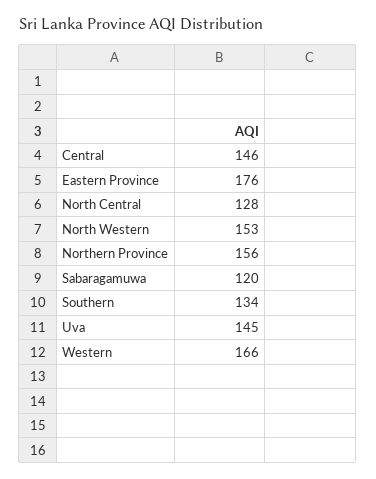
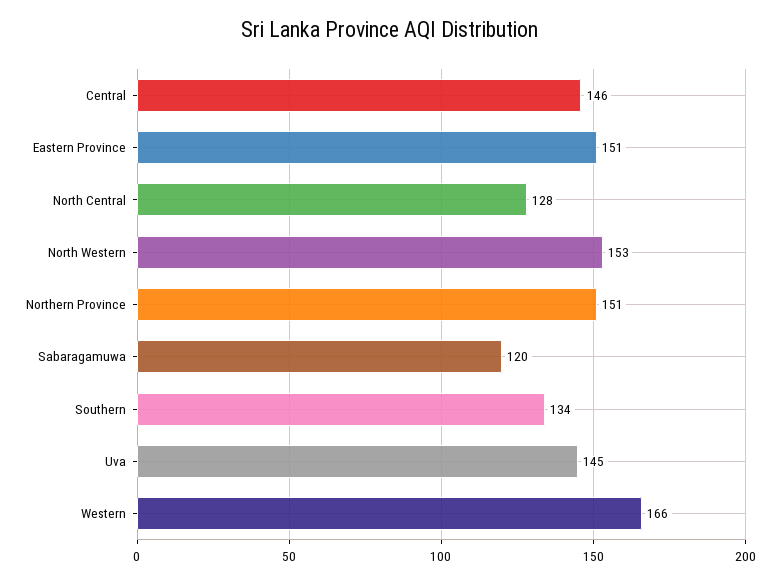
Eastern Province: 176 -> 151
Northern Province: 156 -> 151

